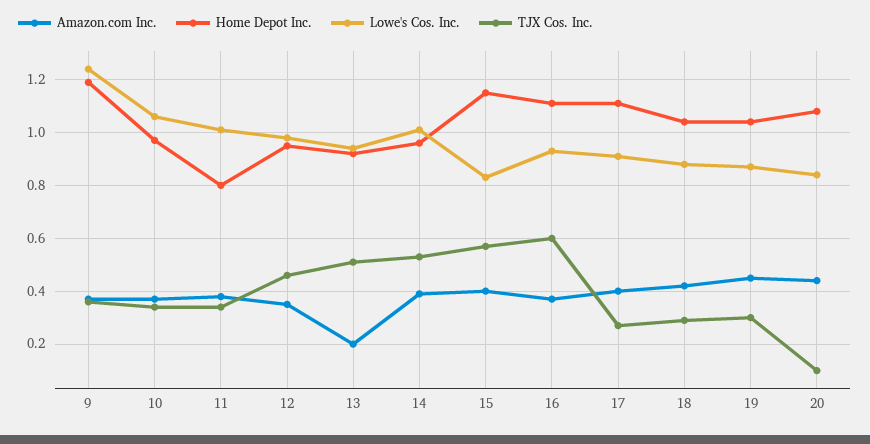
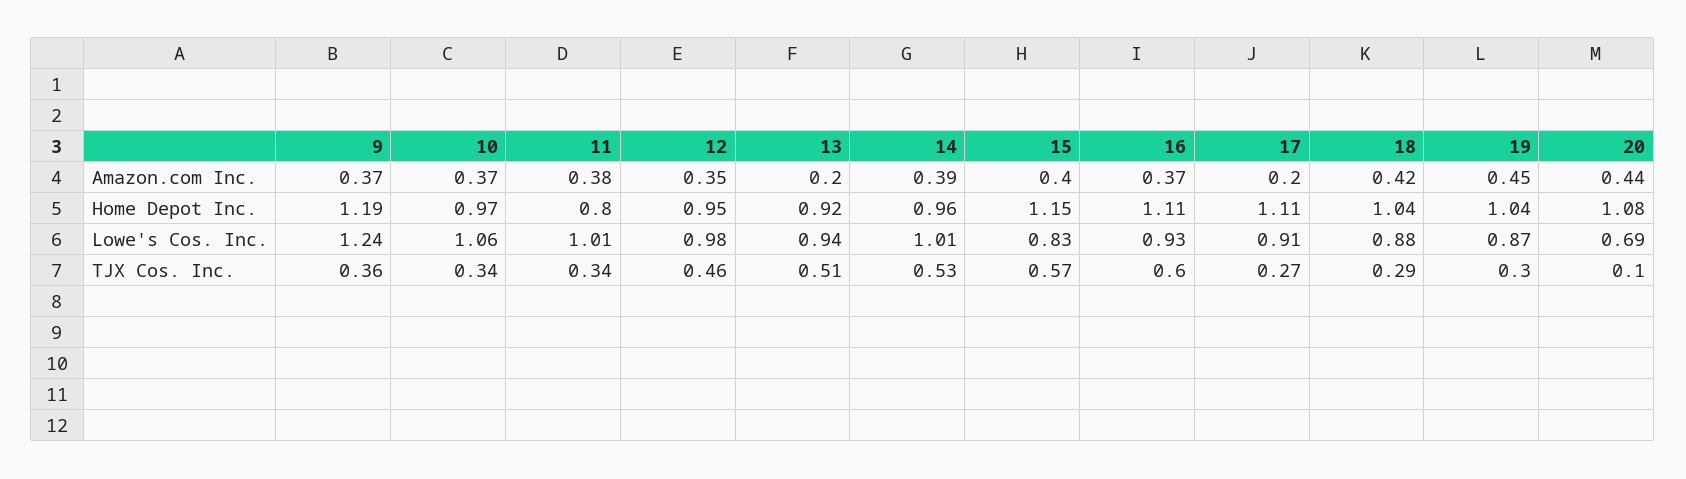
Amazon.com Inc., 17: 0.4 -> 0.2
Lowe's Cos. Inc., 20: 0.85 -> 0.69

